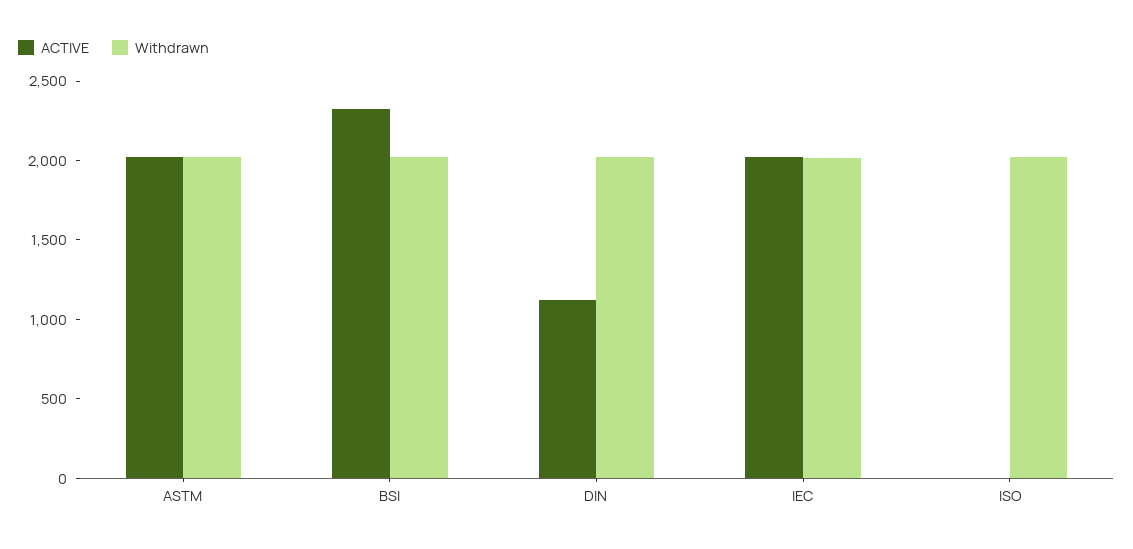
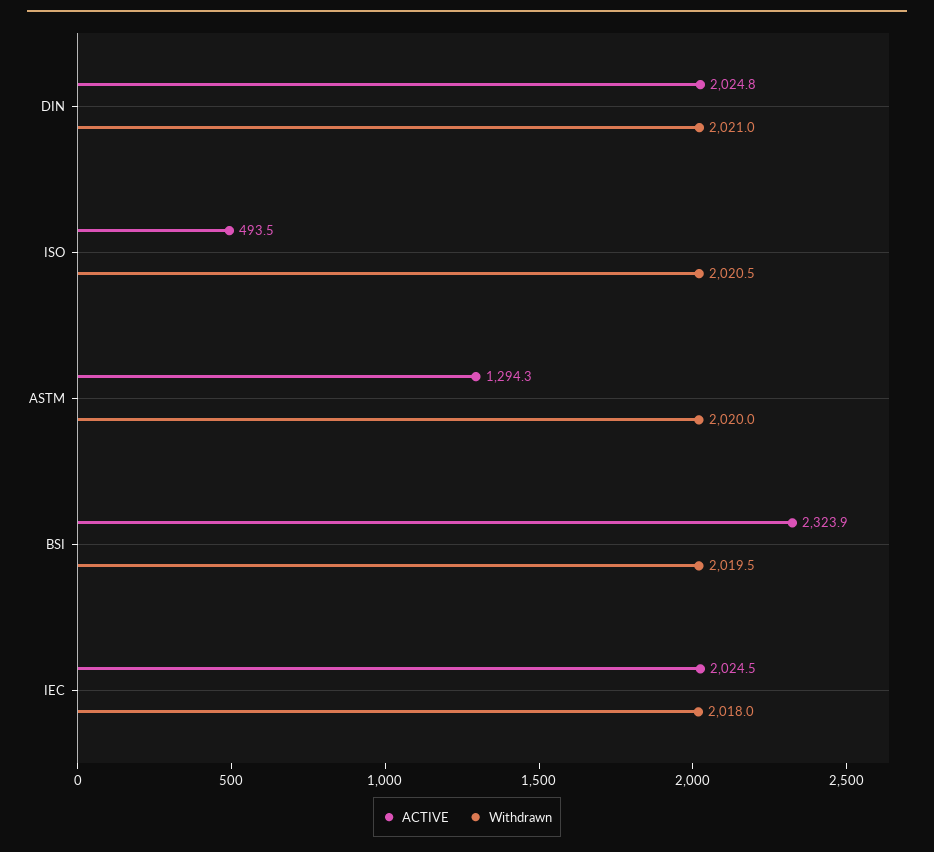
ACTIVE, ASTM: 2000 -> 1294.3
ACTIVE, DIN: 1100 -> 2024.8
ACTIVE, ISO: 0 -> 493.5

